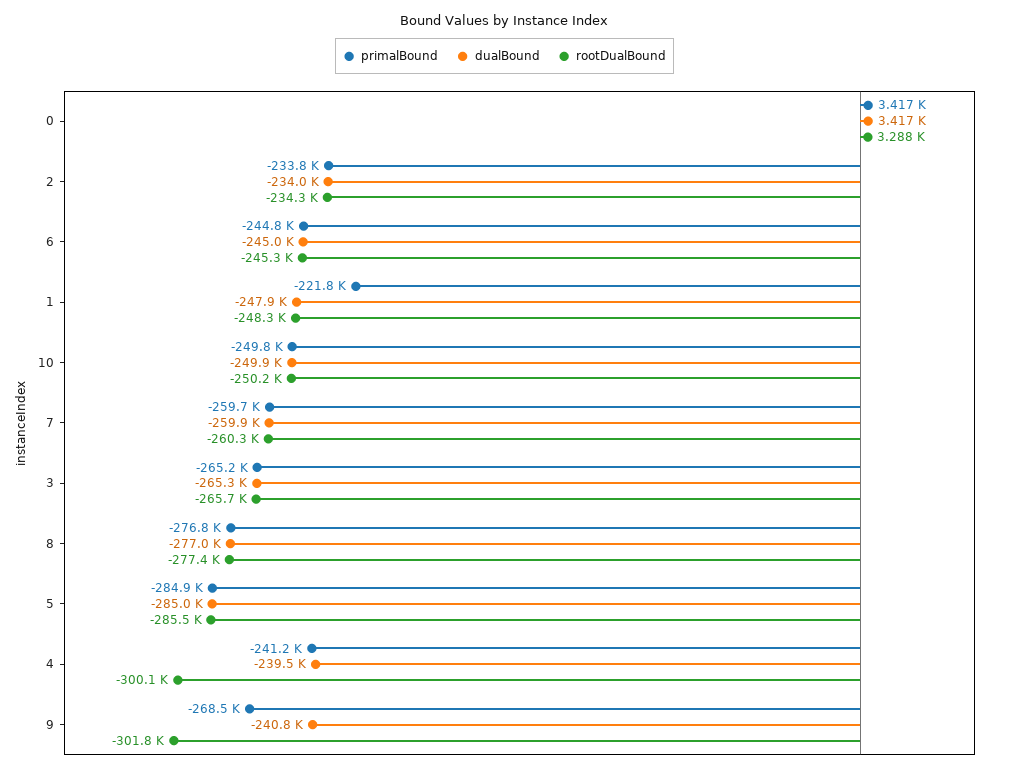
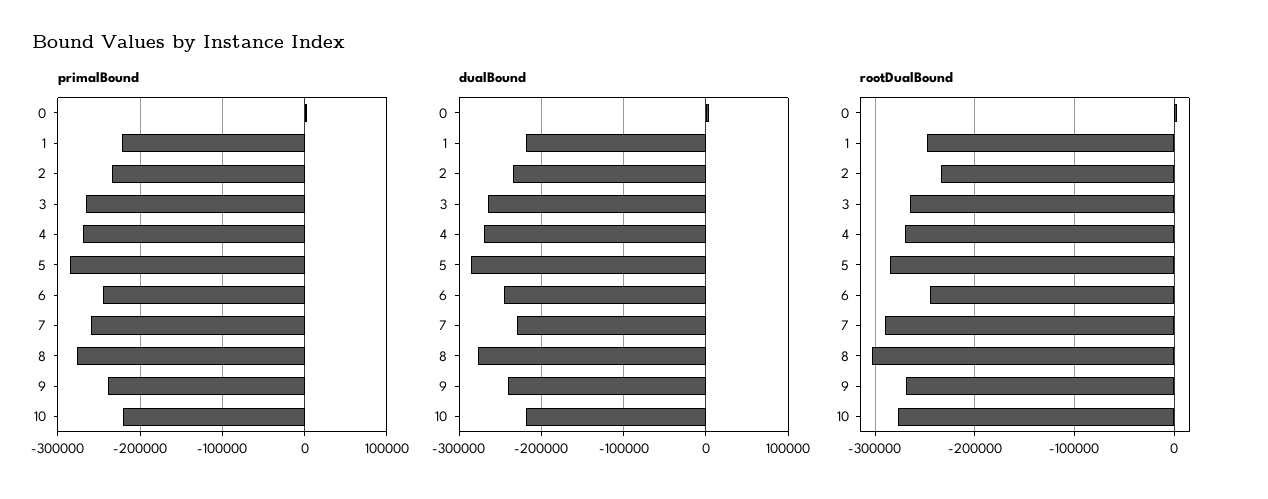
dualBound, 1: -247900 -> -220000
primalBound, 10: -249800 -> -220000
dualBound, 10: -249900 -> -220000
rootDualBound, 10: -250200 -> -280000
dualBound, 7: -259900 -> -230000
rootDualBound, 7: -260300 -> -290000
rootDualBound, 8: -277400 -> -300000
primalBound, 4: -241200 -> -270000
dualBound, 4: -239500 -> -270000
rootDualBound, 4: -300100 -> -270000
primalBound, 9: -268500 -> -240000
rootDualBound, 9: -301800 -> -270000

